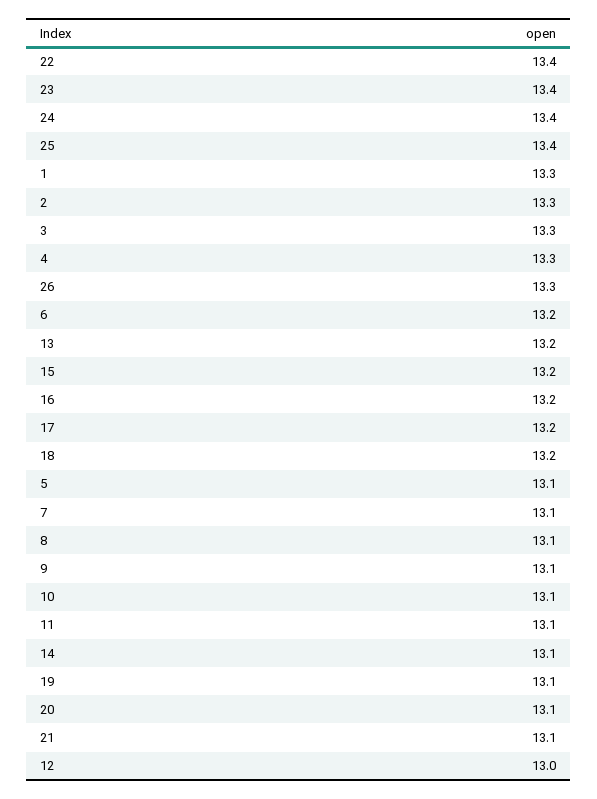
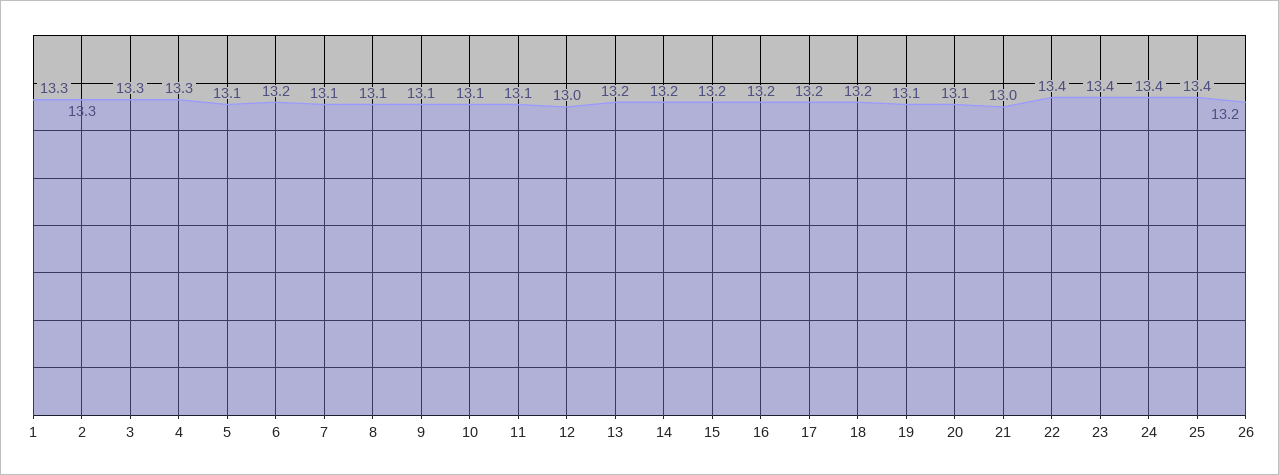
26: 13.3 -> 13.2
14: 13.1 -> 13.2
21: 13.1 -> 13

